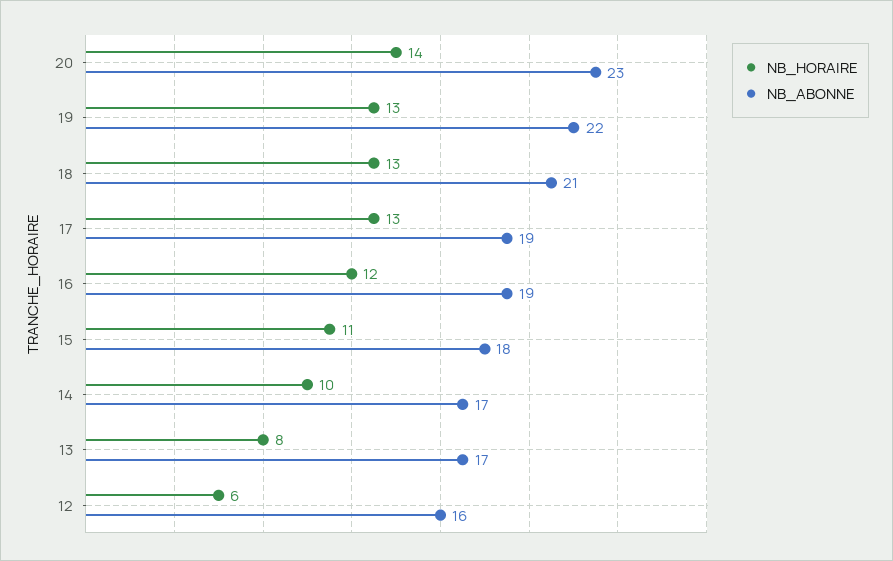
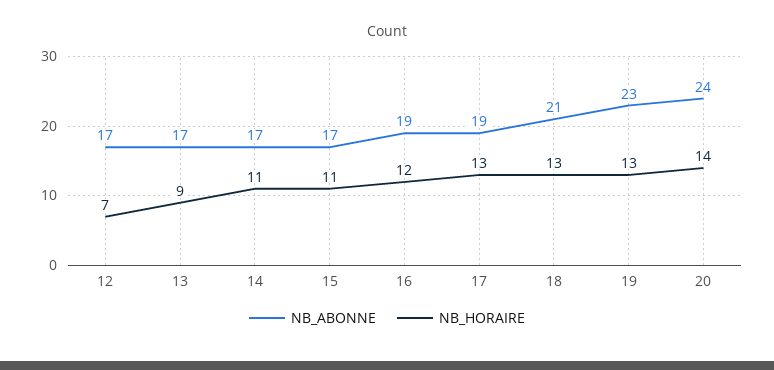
NB_ABONNE, 20: 23 -> 24
NB_ABONNE, 19: 22 -> 23
NB_ABONNE, 15: 18 -> 17
NB_HORAIRE, 14: 10 -> 11
NB_HORAIRE, 13: 8 -> 9
NB_HORAIRE, 12: 6 -> 7
NB_ABONNE, 12: 16 -> 17

